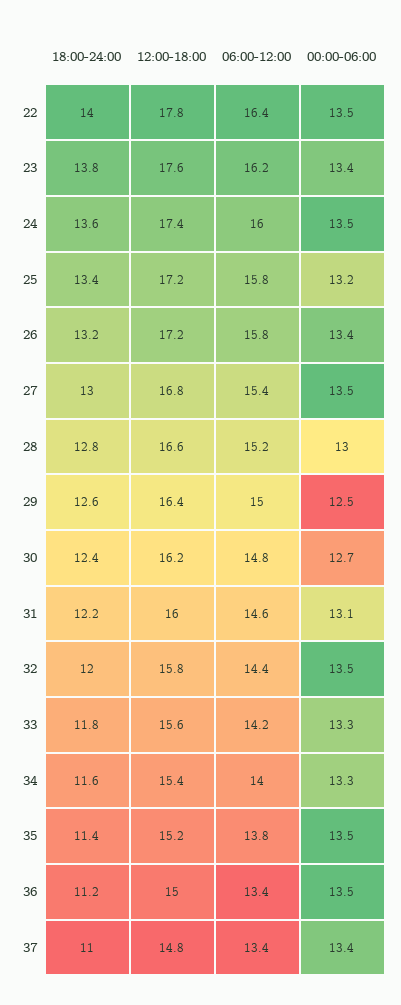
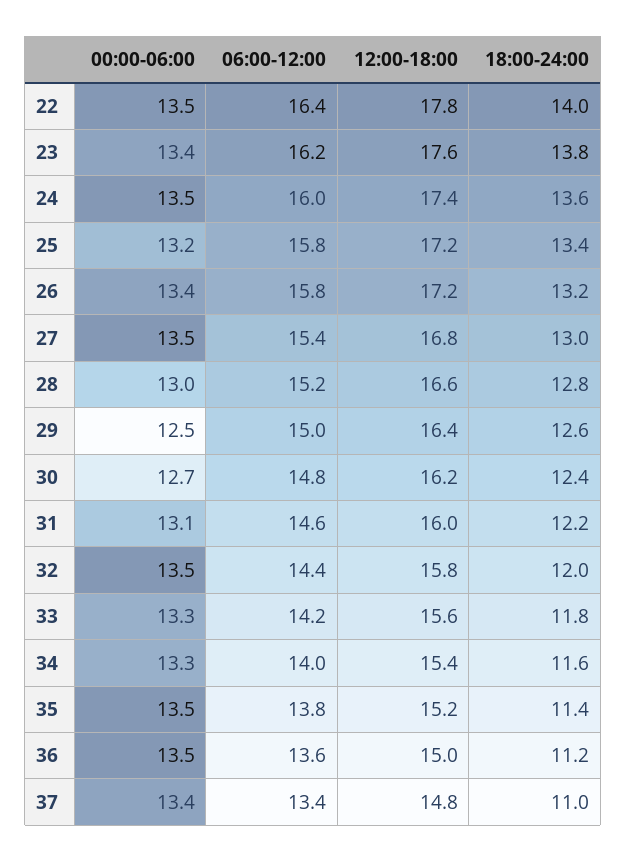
06:00-12:00, 36: 13.4 -> 13.6

